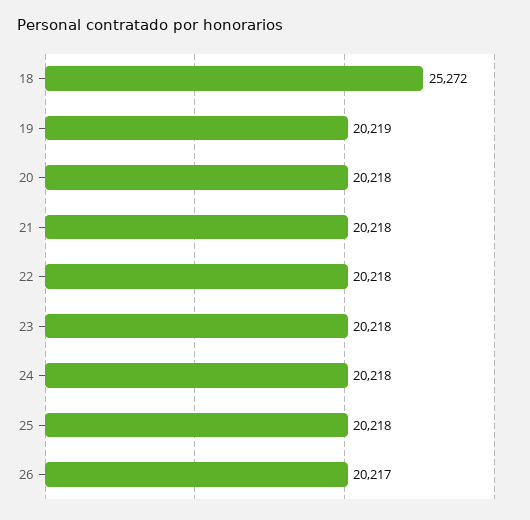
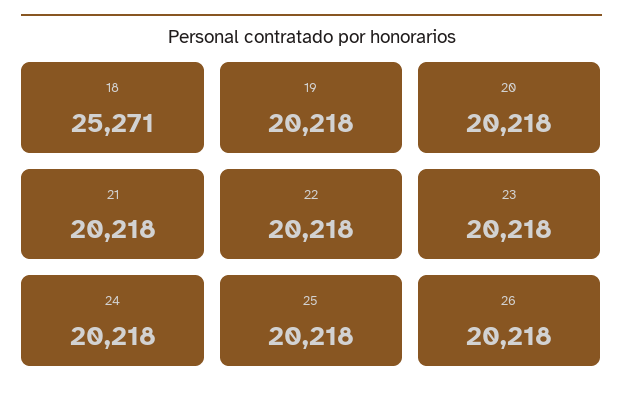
18: 25272 -> 25271
19: 20219 -> 20218
26: 20217 -> 20218

